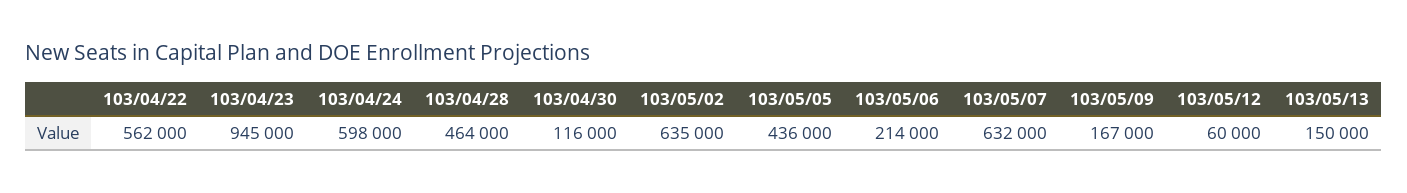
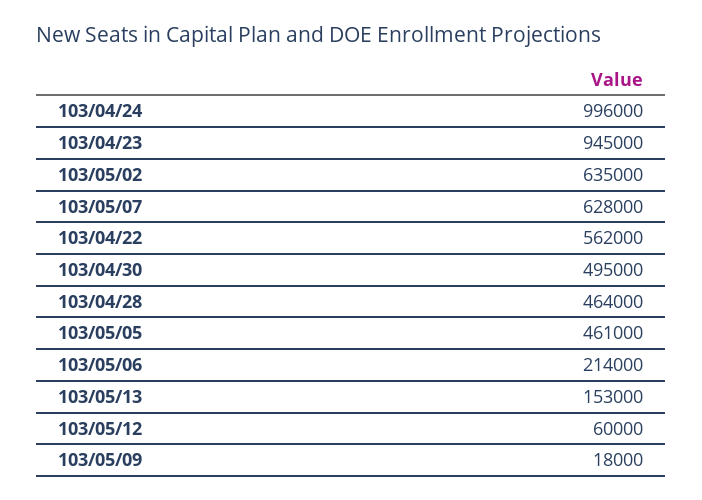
103/04/24: 598000 -> 996000
103/04/30: 116000 -> 495000
103/05/05: 436000 -> 461000
103/05/07: 632000 -> 628000
103/05/09: 167000 -> 18000
103/05/13: 150000 -> 153000

